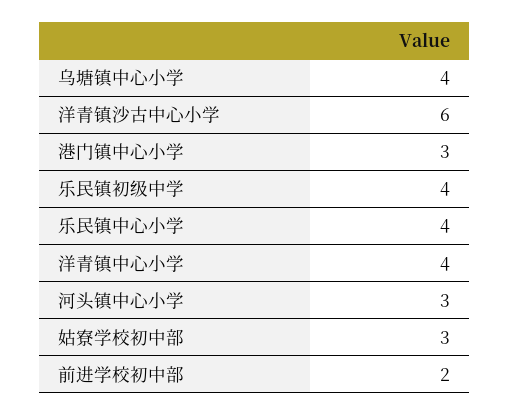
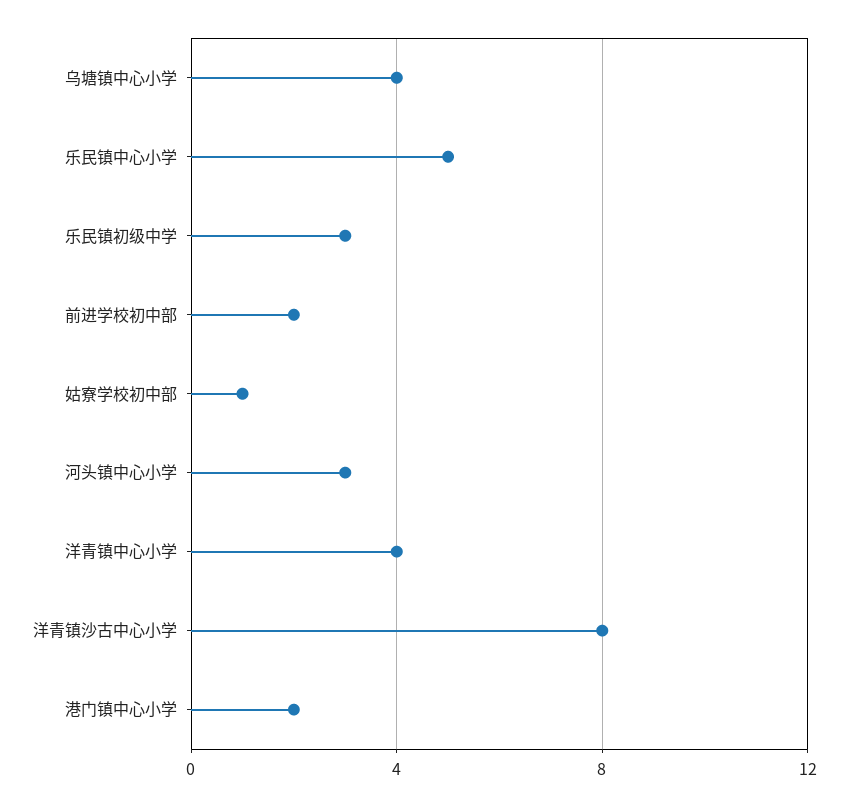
洋青镇沙古中心小学: 6 -> 8
港门镇中心小学: 3 -> 2
乐民镇初级中学: 4 -> 3
乐民镇中心小学: 4 -> 5
姑寮学校初中部: 3 -> 1

